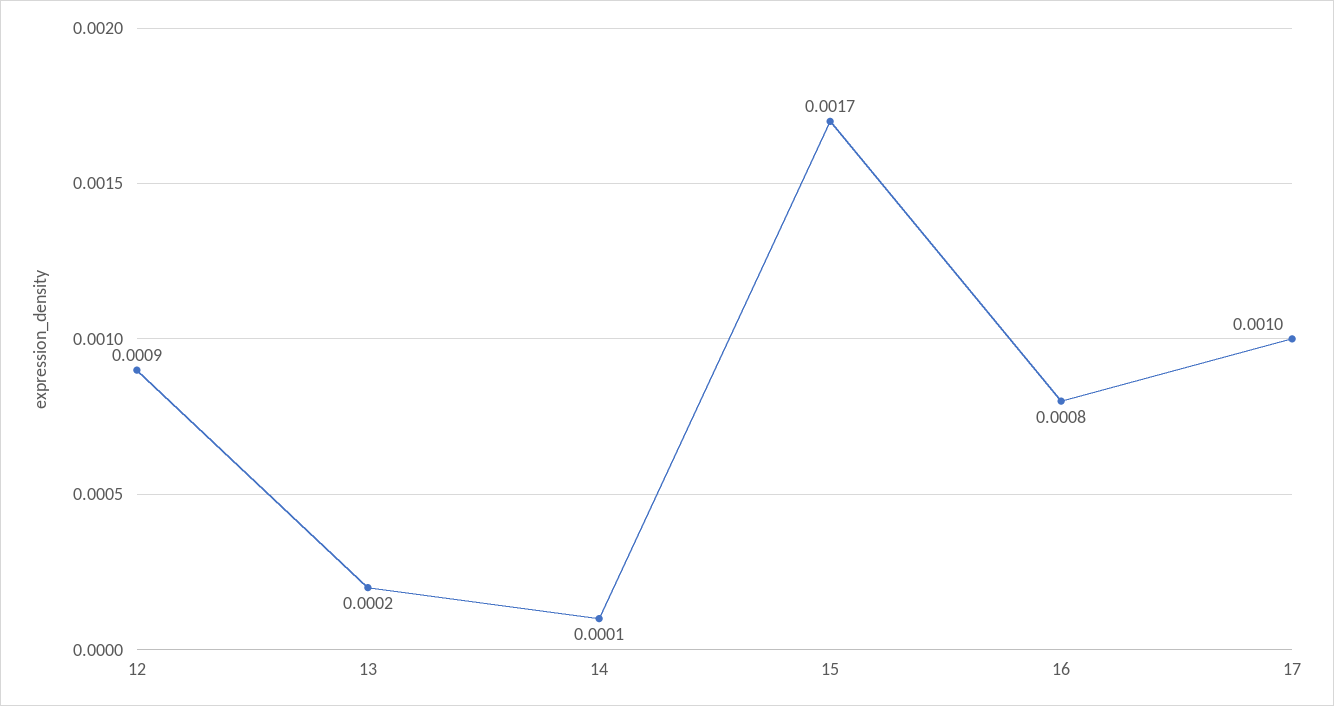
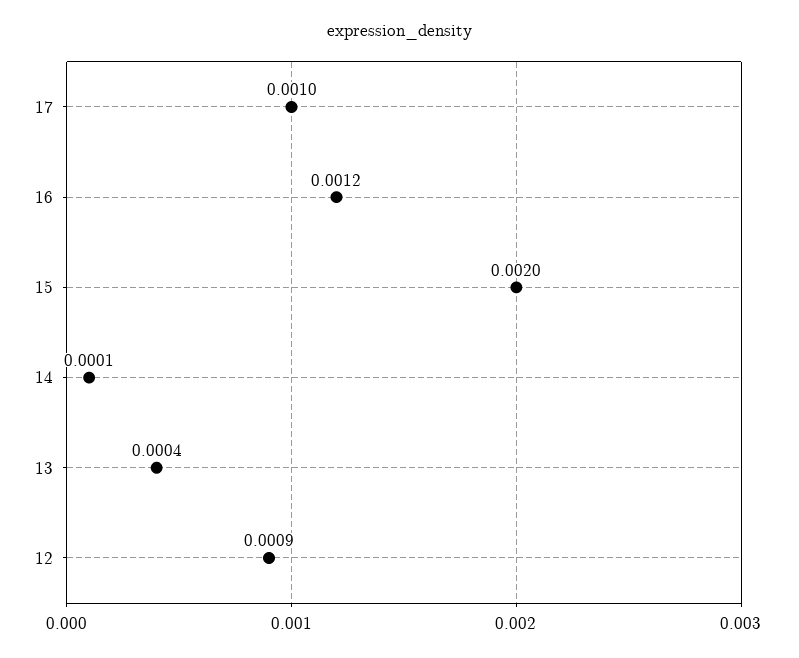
13: 0.0002 -> 0.0004
15: 0.0017 -> 0.002
16: 0.0008 -> 0.0012

